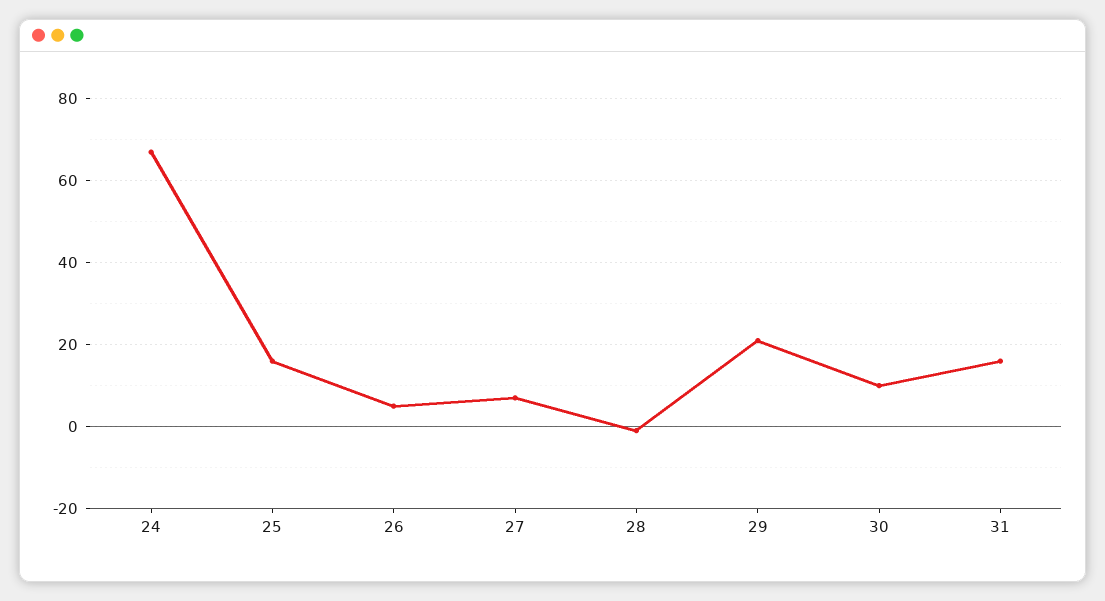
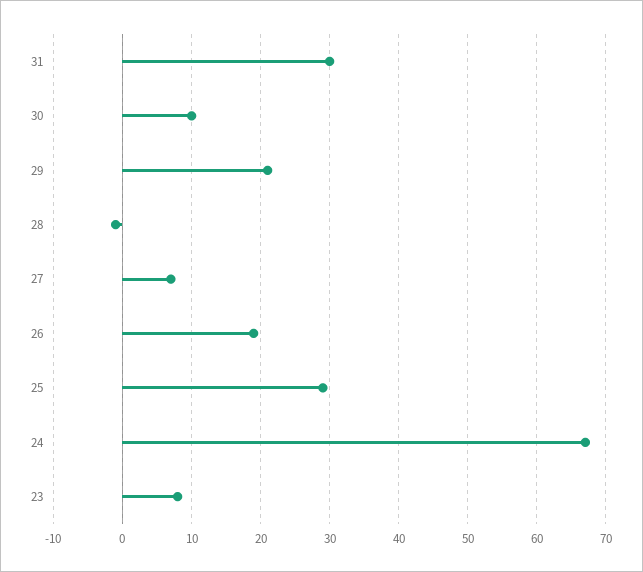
25: 15 -> 29
26: 5 -> 19
31: 15 -> 30
23: none -> 8

